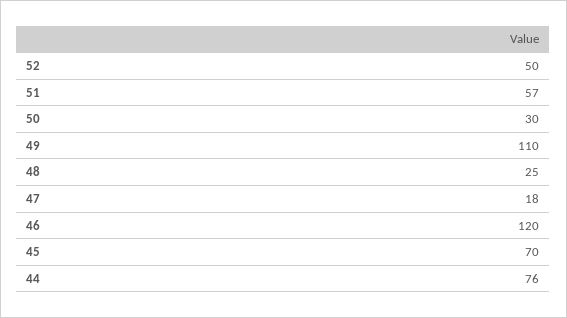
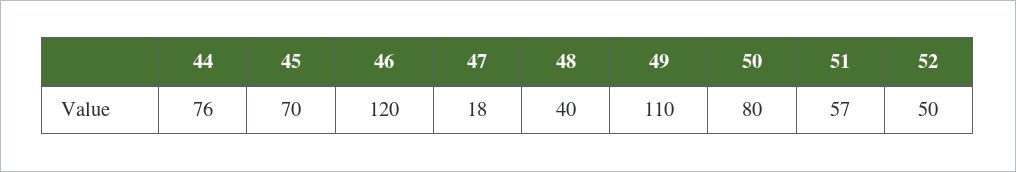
50: 30 -> 80
48: 25 -> 40

